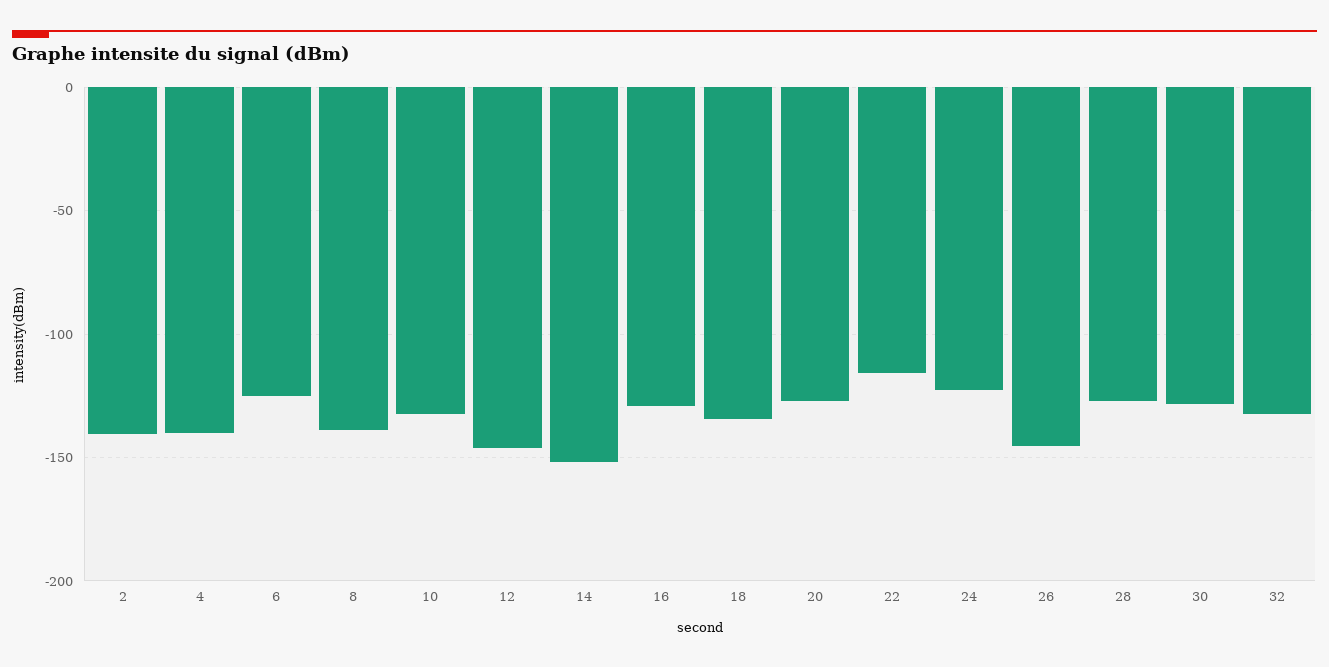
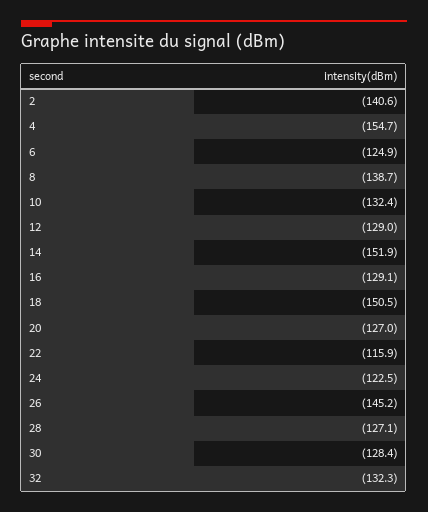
4: -140 -> -154.7
12: -145 -> -129
18: -135 -> -150.5

